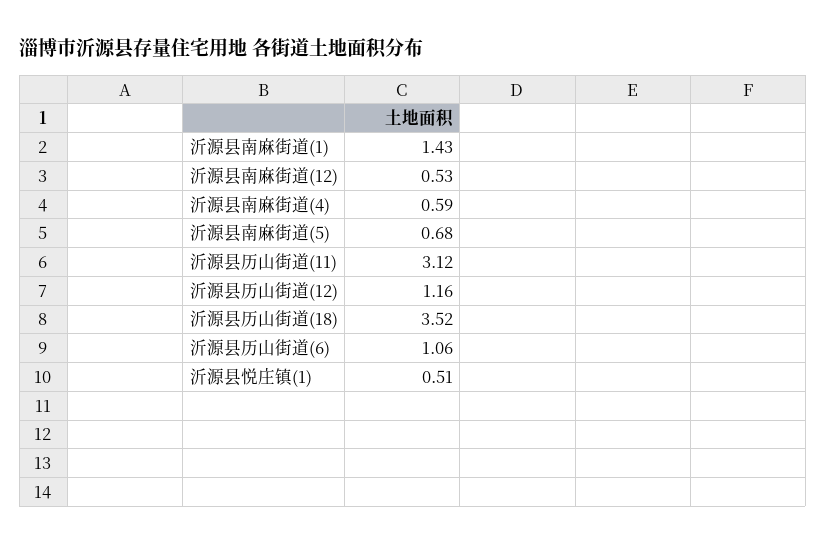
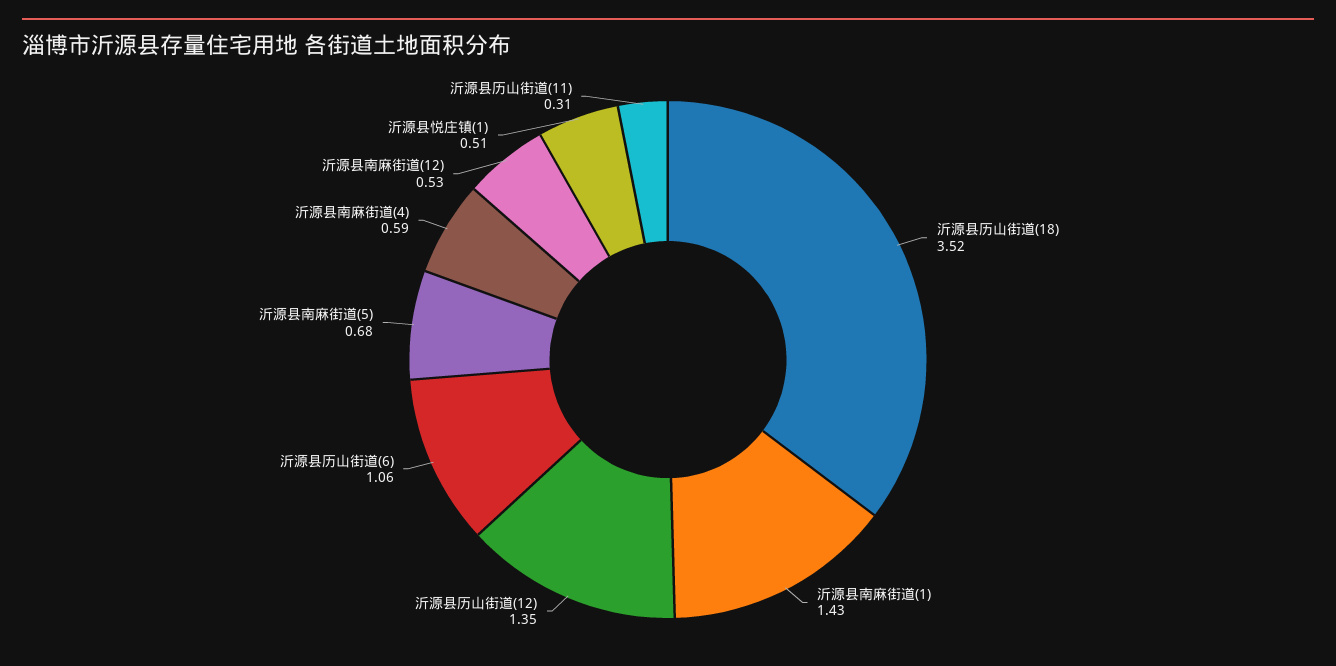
沂源县历山街道(11): 3.12 -> 0.31
沂源县历山街道(12): 1.16 -> 1.35

